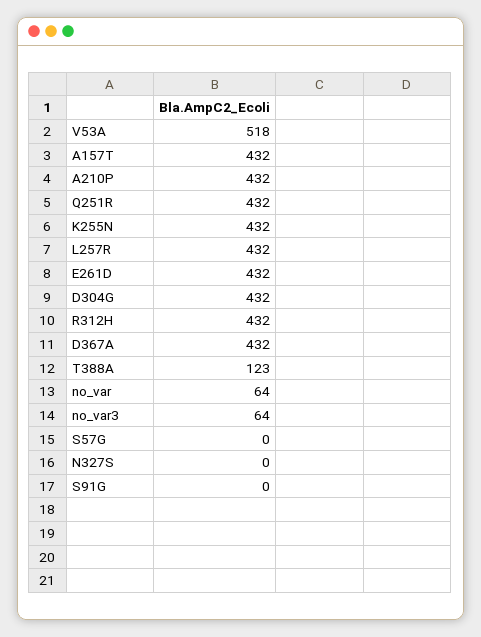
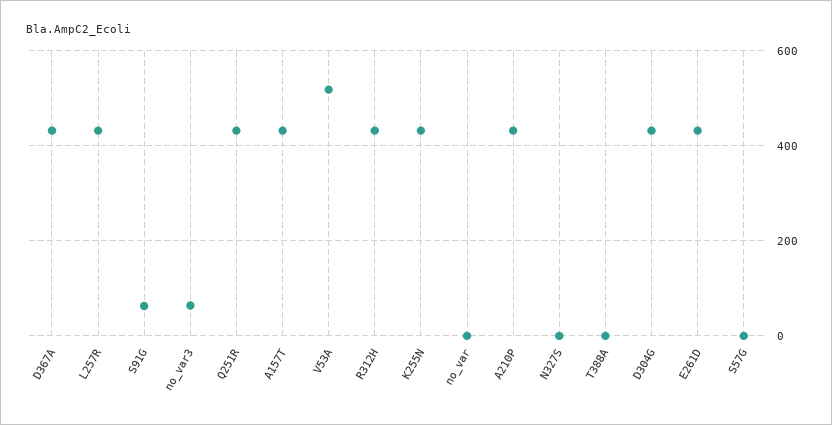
T388A: 123 -> 0
no_var: 64 -> 0
S91G: 0 -> 60

